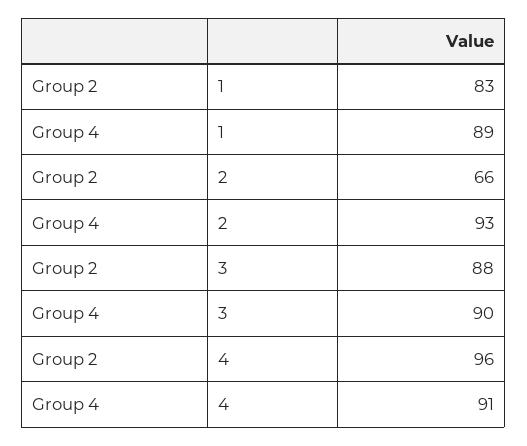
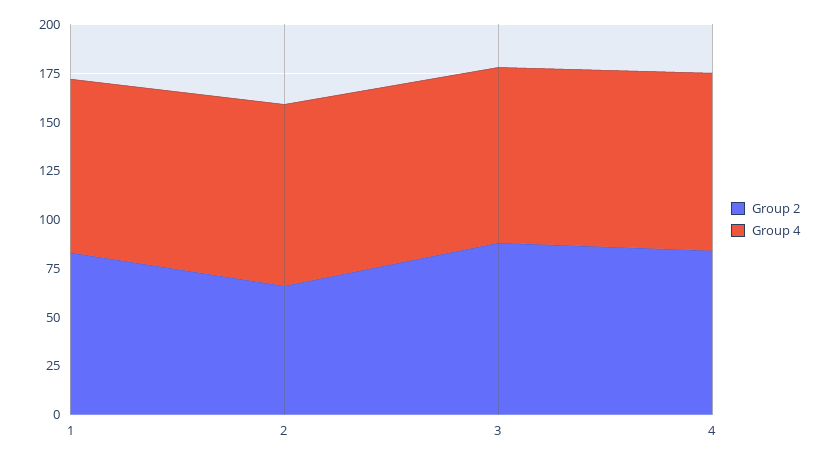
Group 2, 4: 96 -> 85

